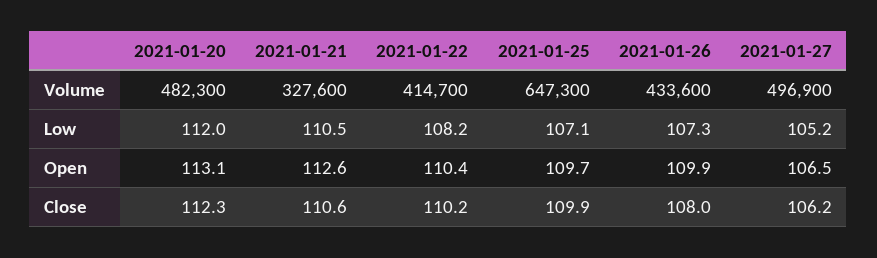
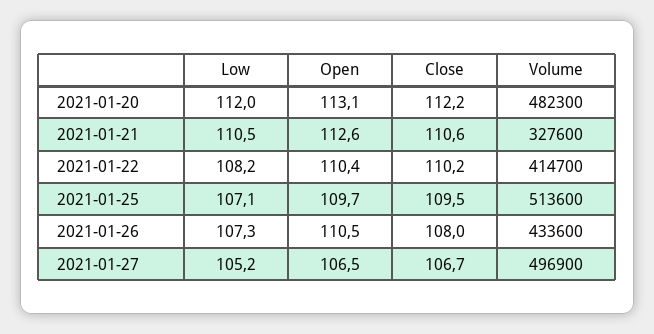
2021-01-25, Volume: 647300 -> 513600
2021-01-26, Open: 109.9 -> 110.5
2021-01-20, Close: 112.3 -> 112.2
2021-01-25, Close: 109.9 -> 109.5
2021-01-27, Close: 106.2 -> 106.7

